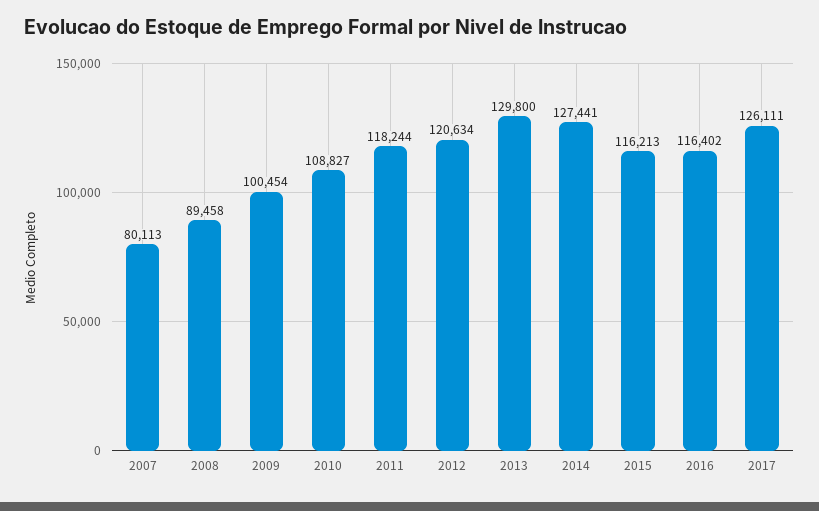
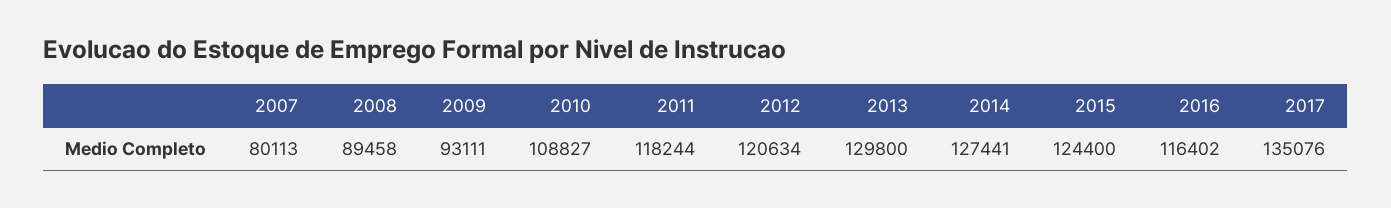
2009: 100454 -> 93111
2015: 116213 -> 124400
2017: 126111 -> 135076

